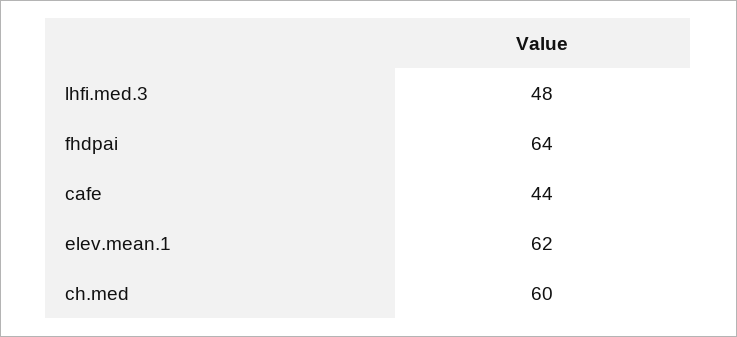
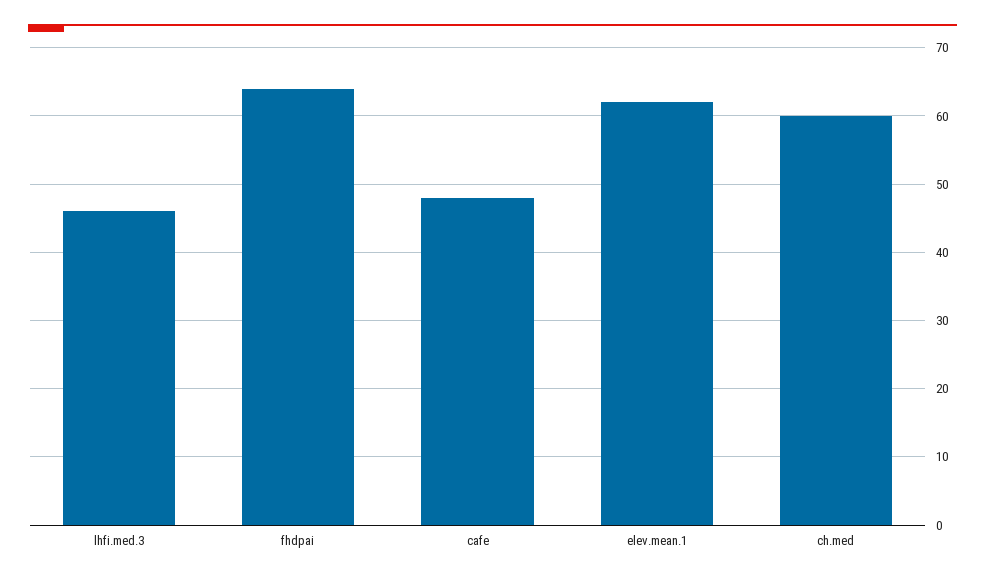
lhfi.med.3: 48 -> 46
cafe: 44 -> 48

